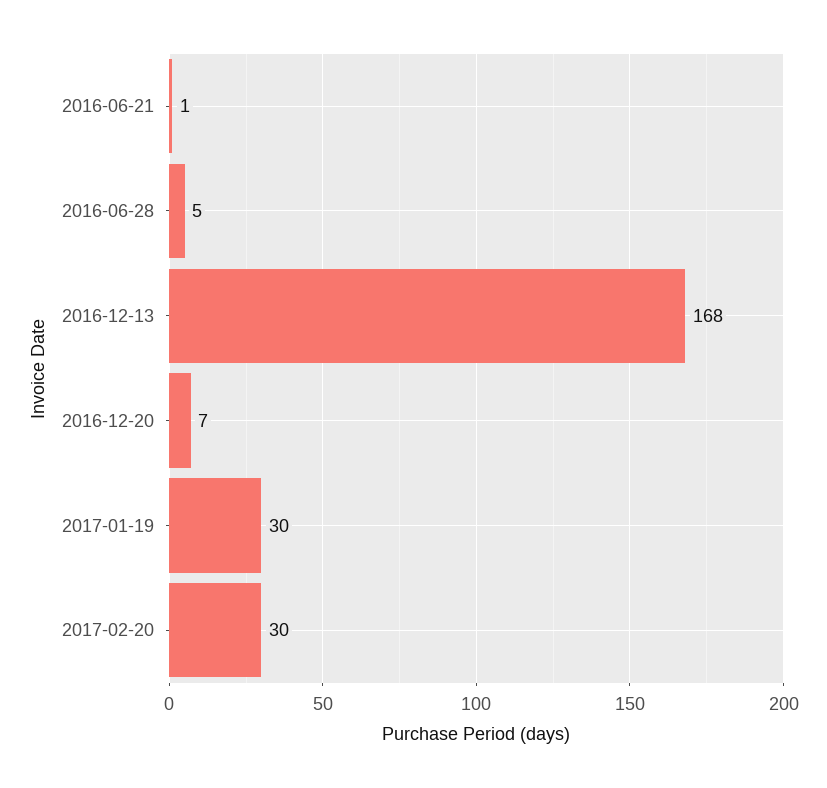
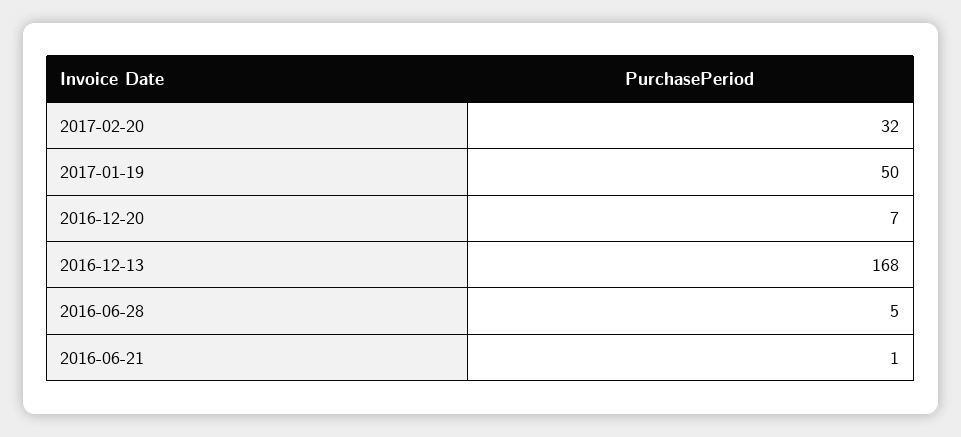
2017-01-19: 30 -> 50
2017-02-20: 30 -> 32

